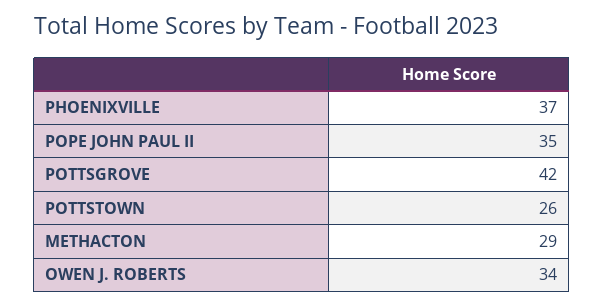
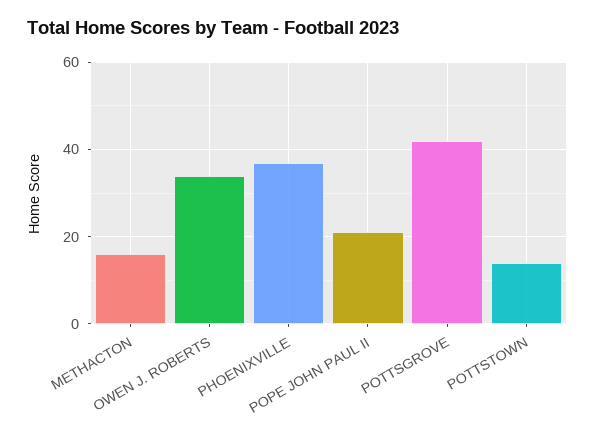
POPE JOHN PAUL II: 35 -> 20
POTTSTOWN: 26 -> 15
METHACTON: 29 -> 15

